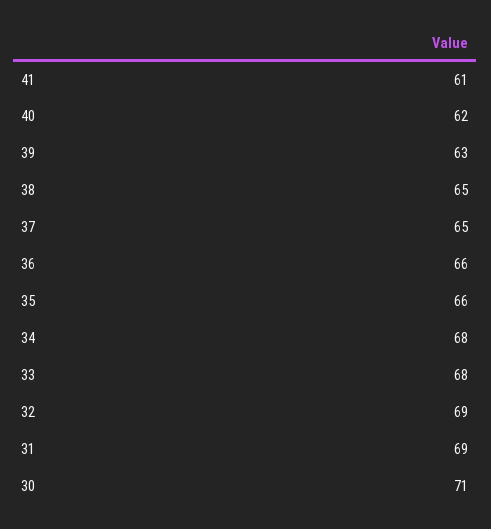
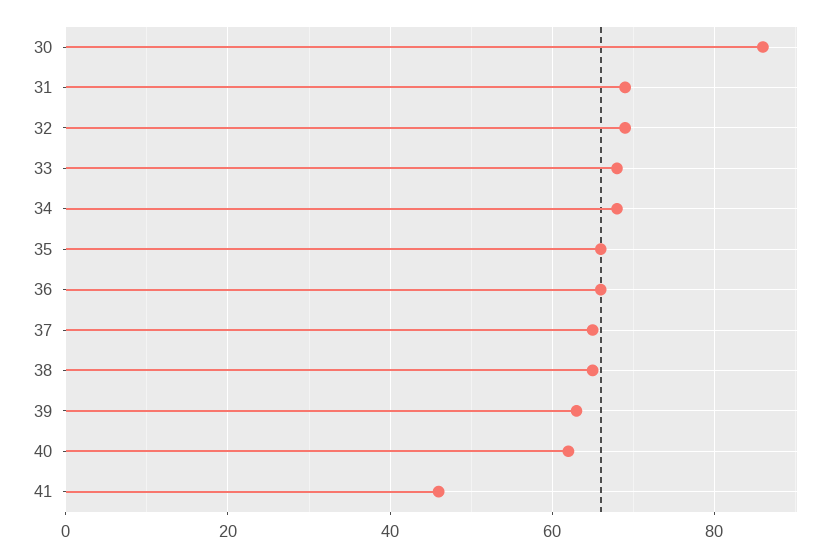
41: 61 -> 45
30: 71 -> 85

